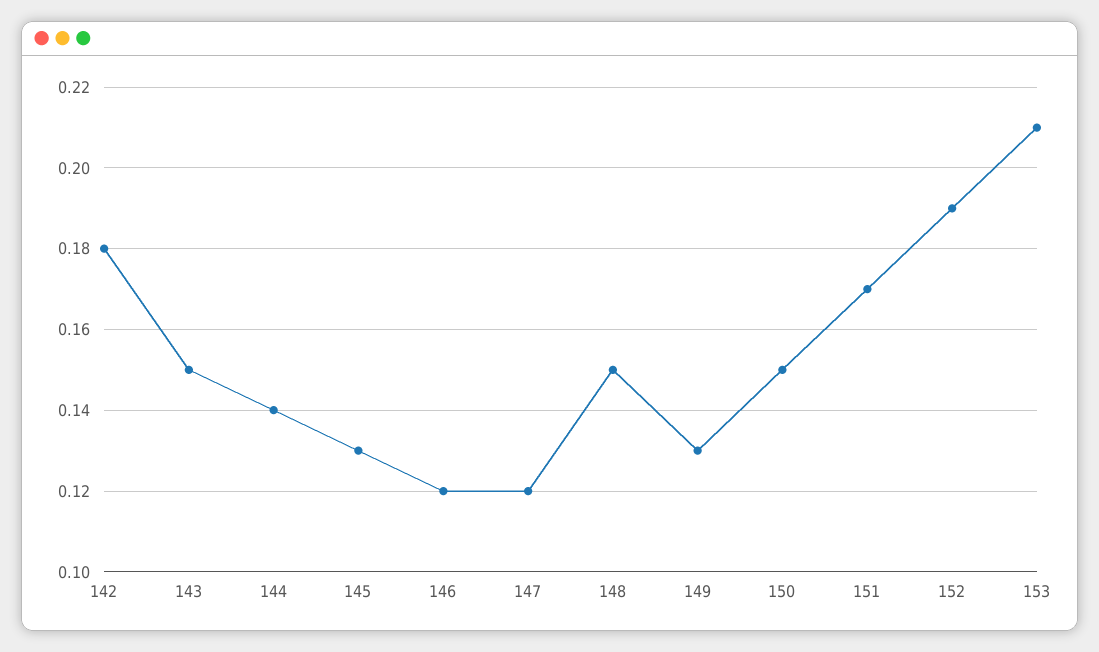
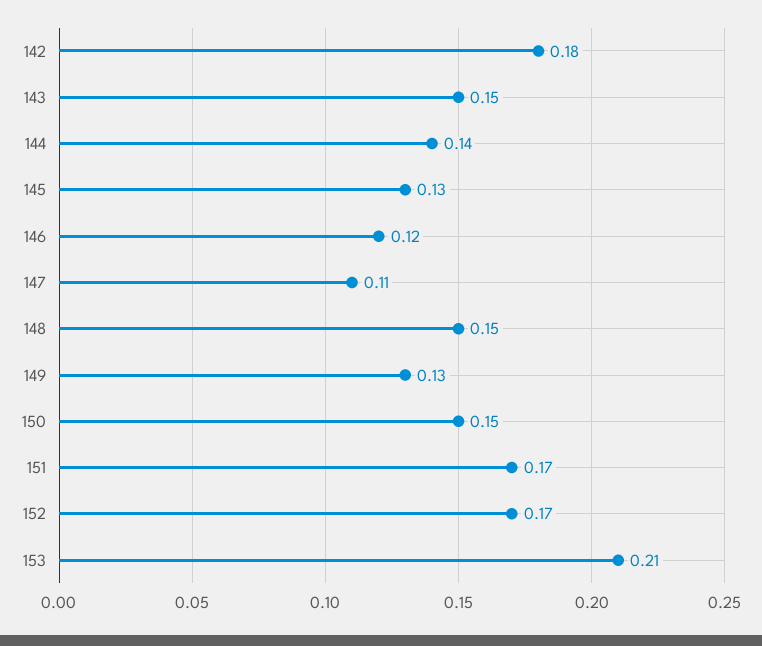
147: 0.12 -> 0.11
152: 0.19 -> 0.17

